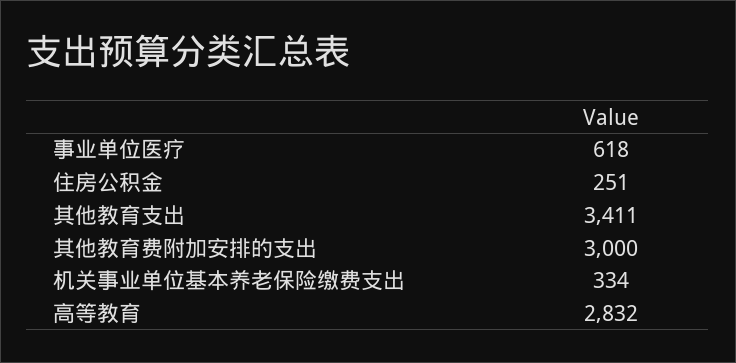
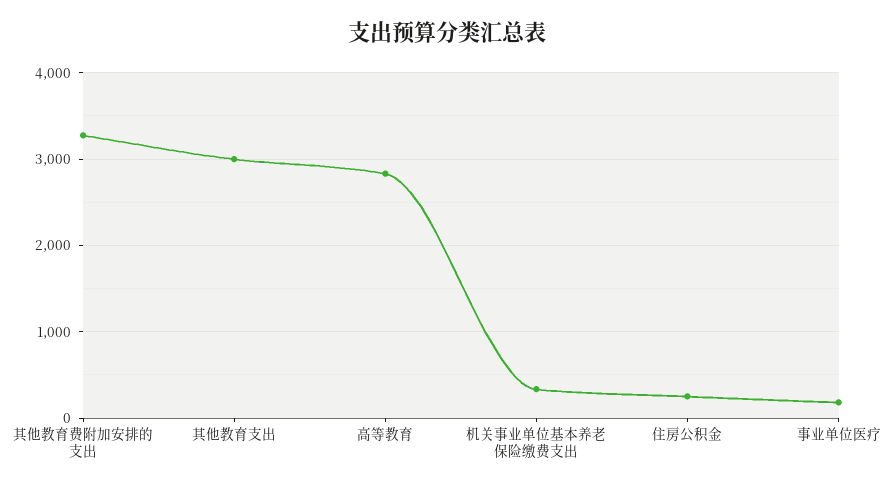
事业单位医疗: 618 -> 200
其他教育支出: 3411 -> 3000
其他教育费附加安排的支出: 3000 -> 3300

